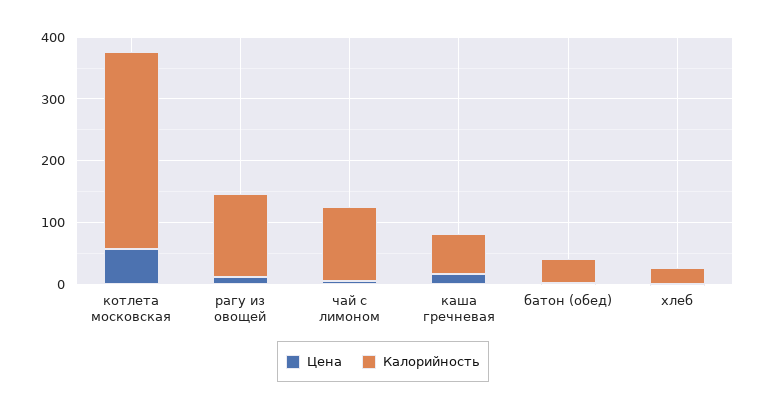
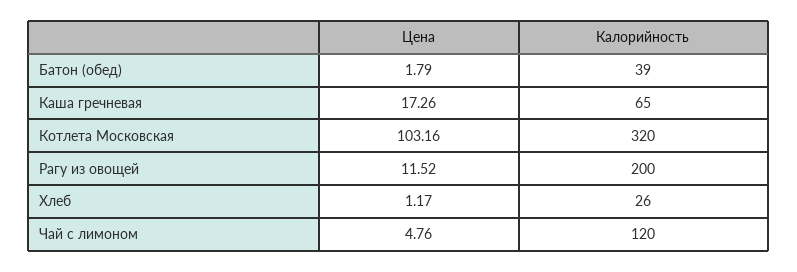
Цена, котлета московская: 60 -> 103.16
Калорийность, рагу из овощей: 140 -> 200

